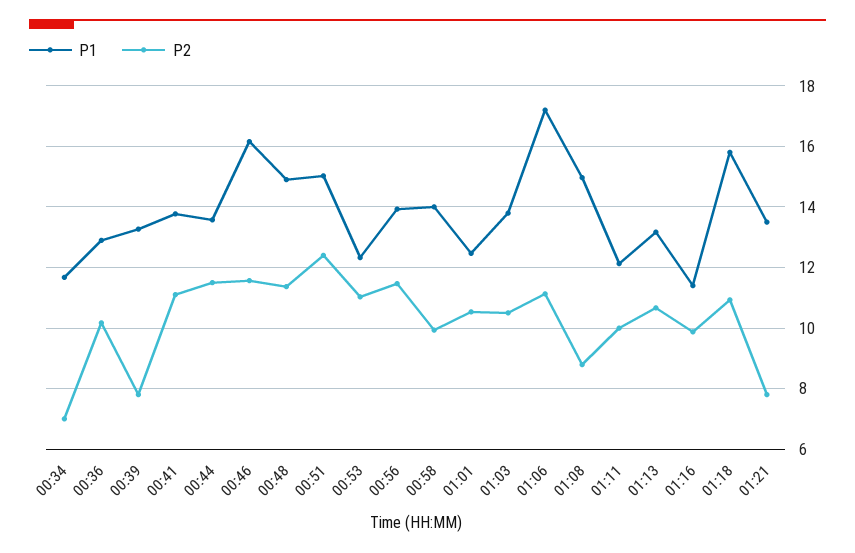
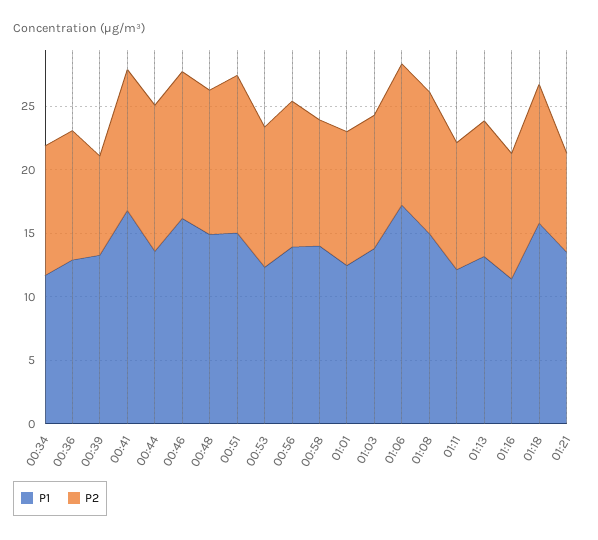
P2, 00:34: 7 -> 10
P1, 00:41: 13.8 -> 17
P2, 01:08: 8.8 -> 11

